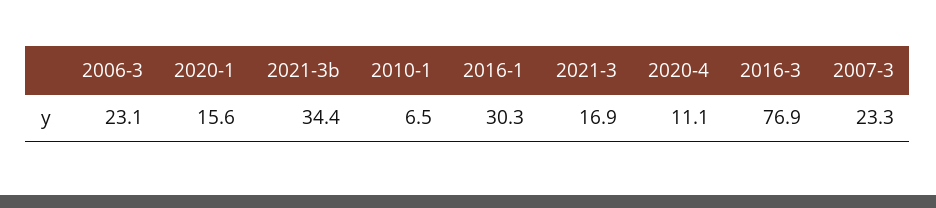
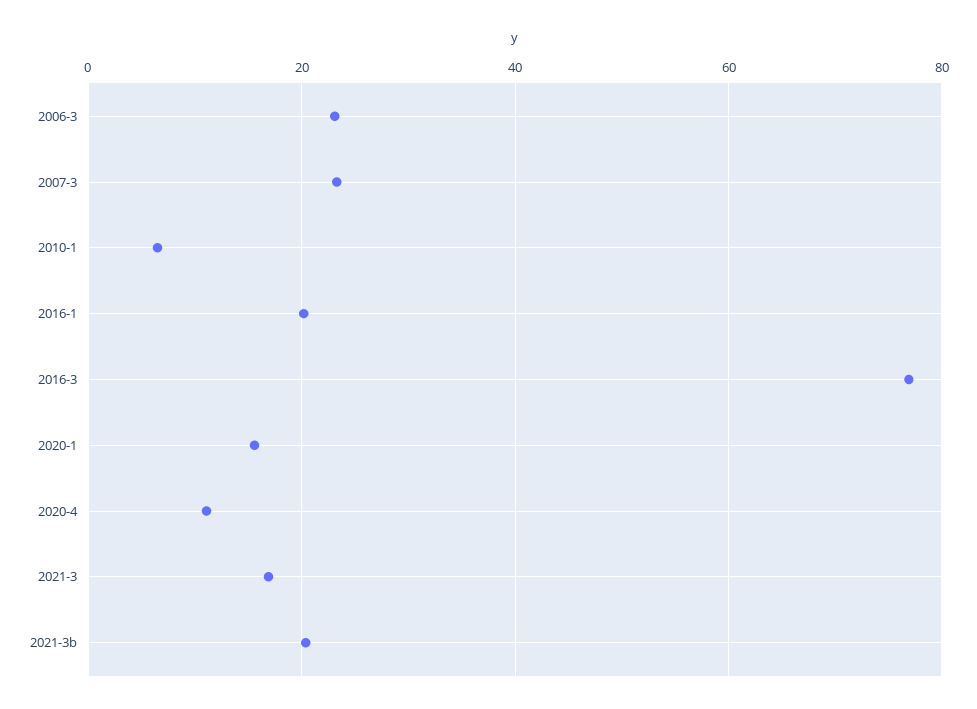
2021-3b: 34.4 -> 20
2016-1: 30.3 -> 20

